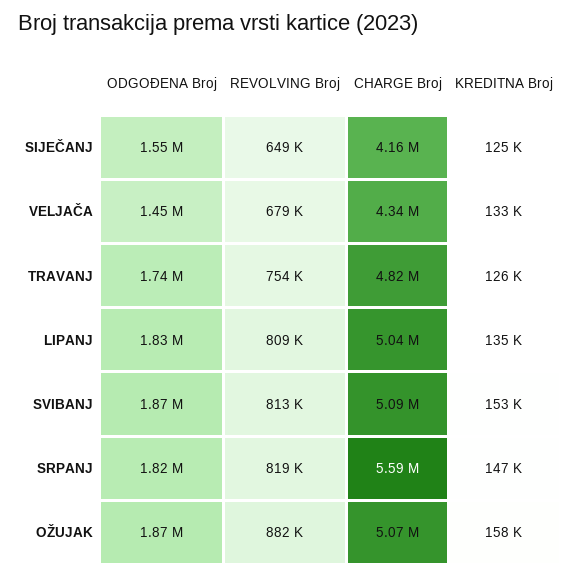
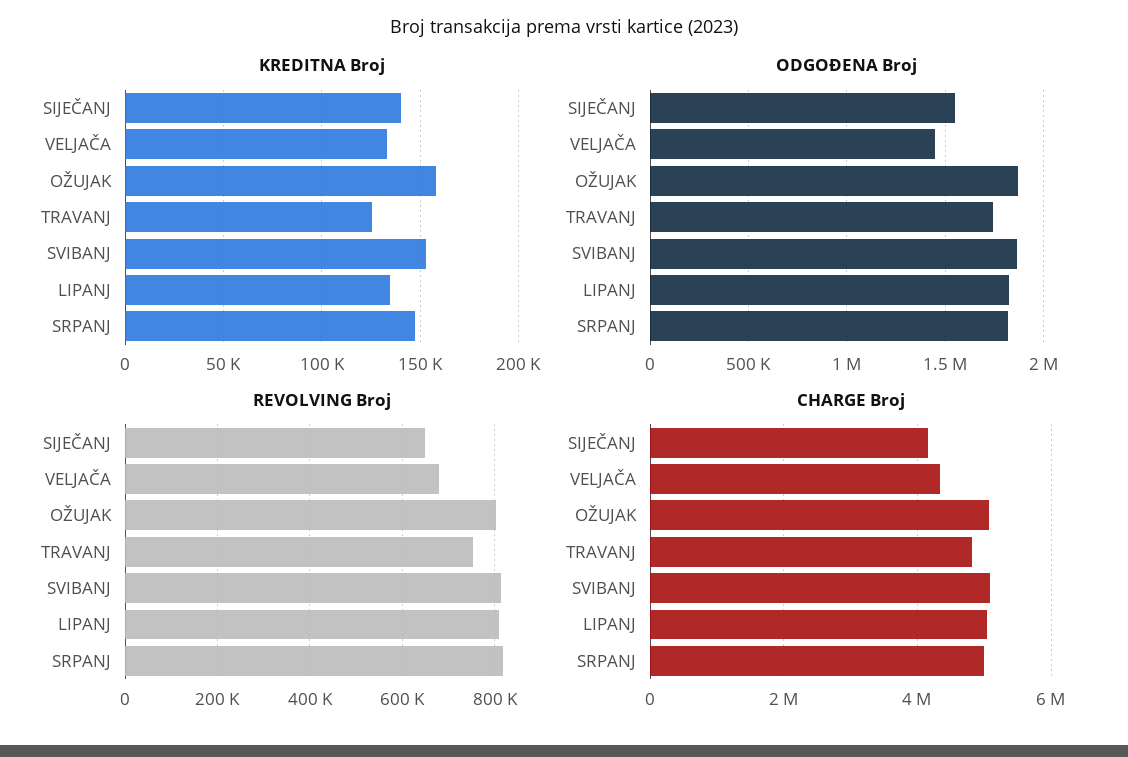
KREDITNA Broj, SIJEČANJ: 125000 -> 140000
CHARGE Broj, SRPANJ: 5590000 -> 5000000
REVOLVING Broj, OŽUJAK: 882000 -> 800000

